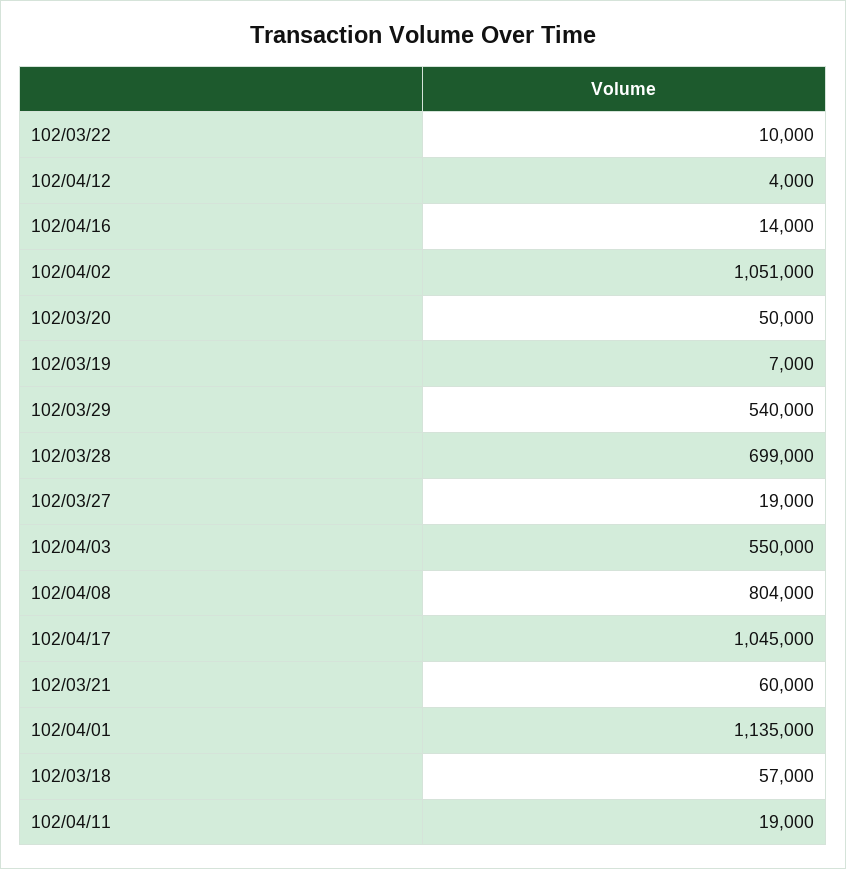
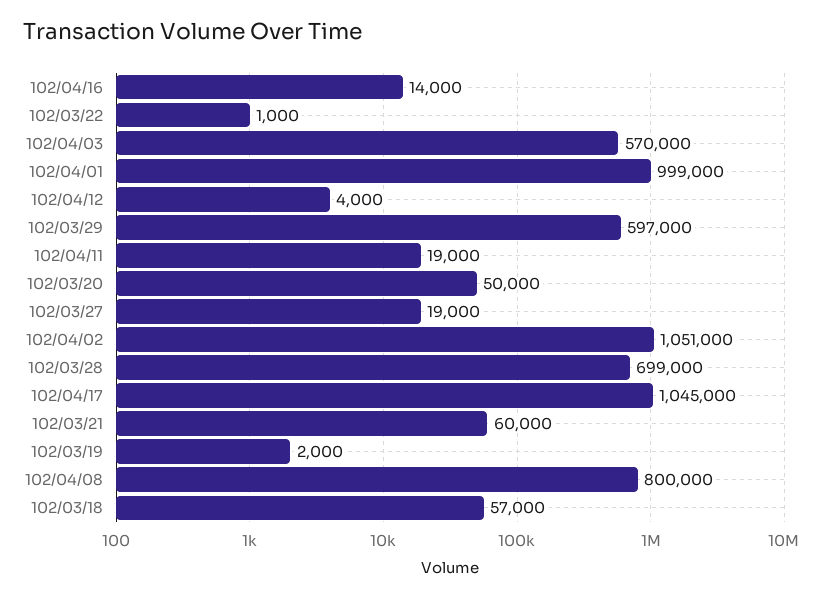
102/03/22: 10000 -> 1000
102/03/19: 7000 -> 2000
102/03/29: 540000 -> 597000
102/04/03: 550000 -> 570000
102/04/08: 804000 -> 800000
102/04/01: 1135000 -> 999000

